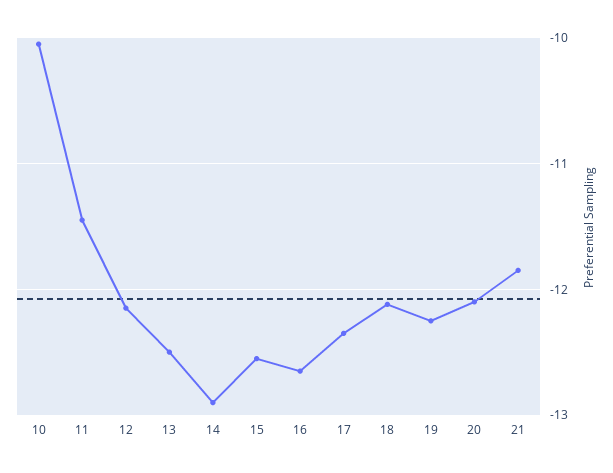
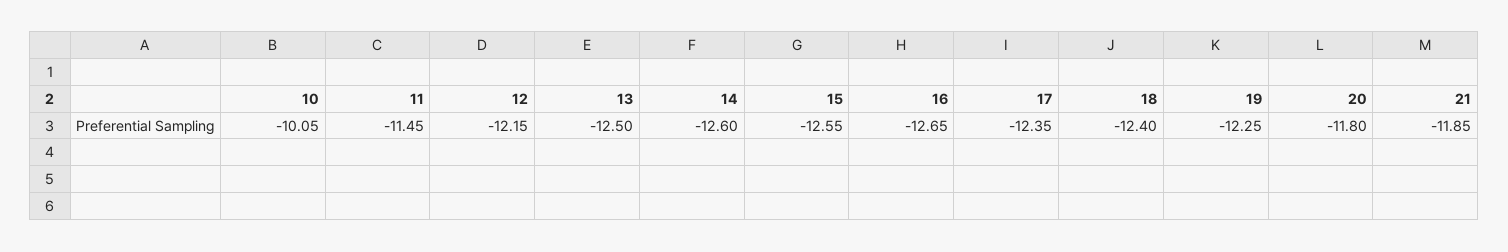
14: -12.9 -> -12.6
18: -12.1 -> -12.4
20: -12.1 -> -11.8

